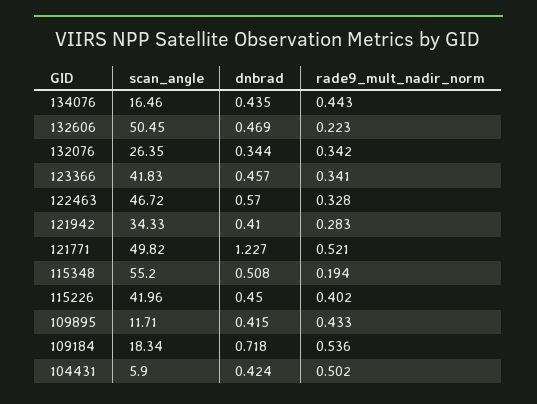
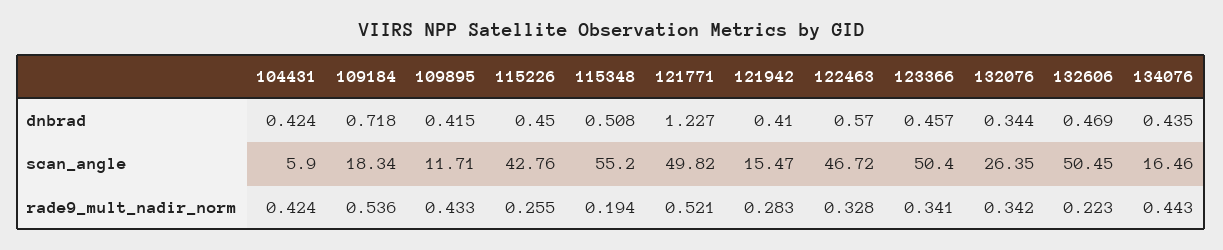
scan_angle, 123366: 41.83 -> 50.4
scan_angle, 121942: 34.33 -> 15.47
scan_angle, 115226: 41.96 -> 42.76
rade9_mult_nadir_norm, 115226: 0.402 -> 0.255
rade9_mult_nadir_norm, 104431: 0.502 -> 0.424

